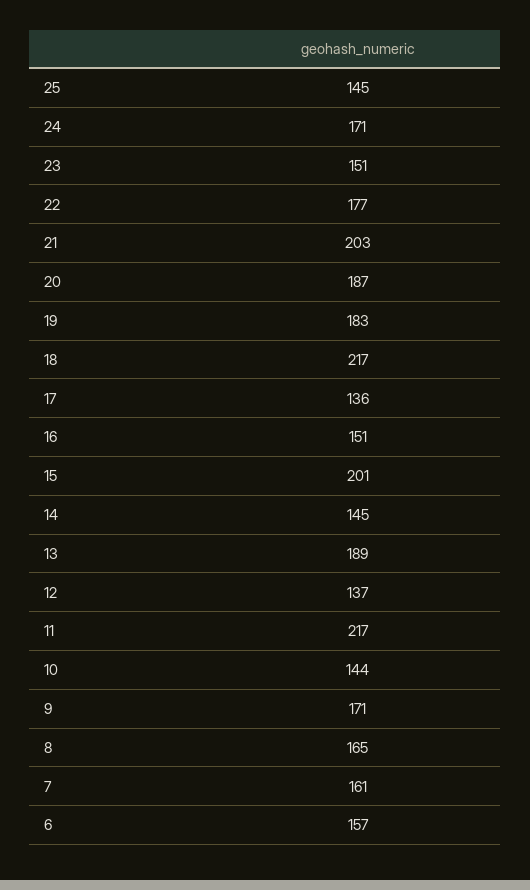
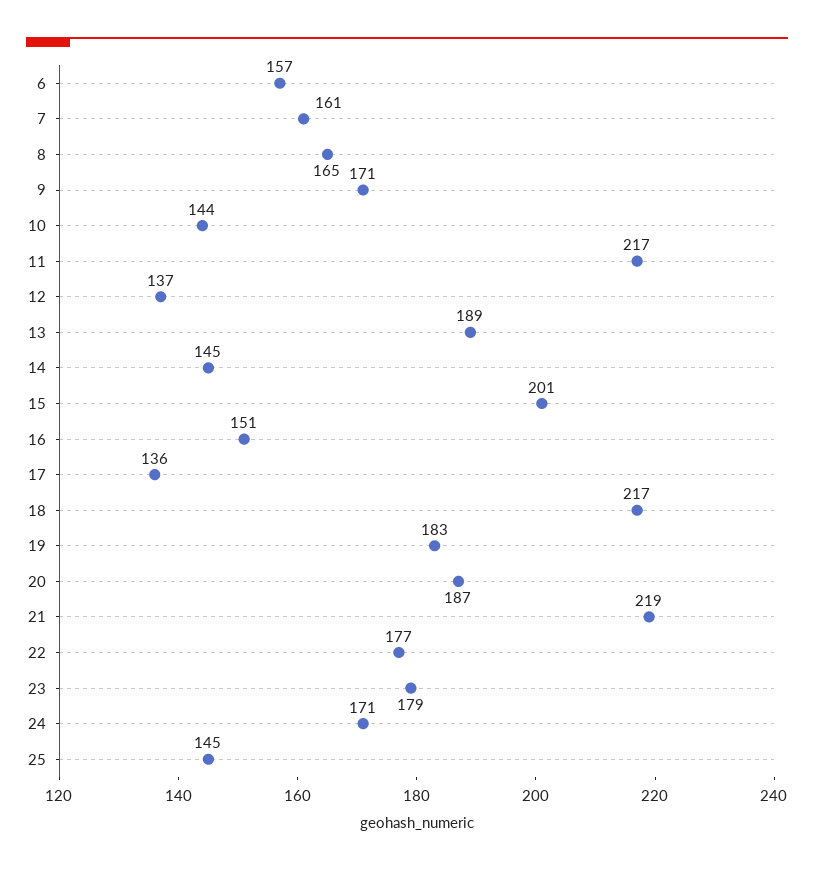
23: 151 -> 179
21: 203 -> 219

